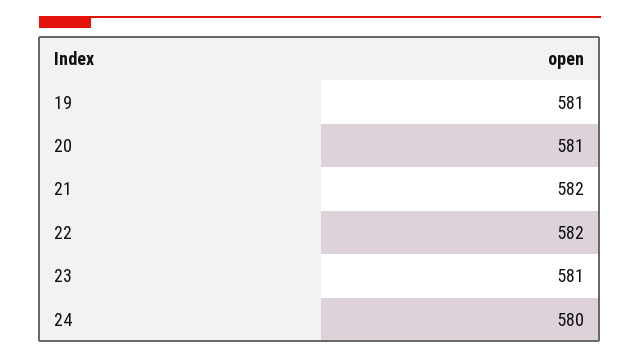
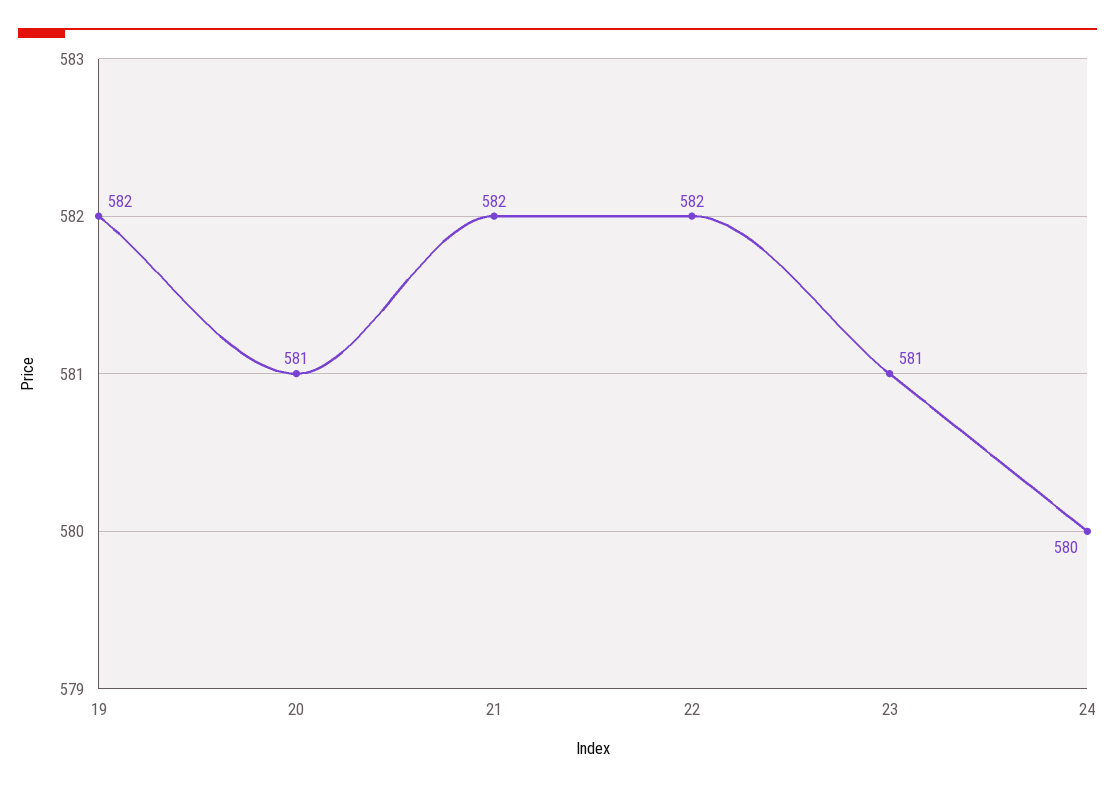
19: 581 -> 582

